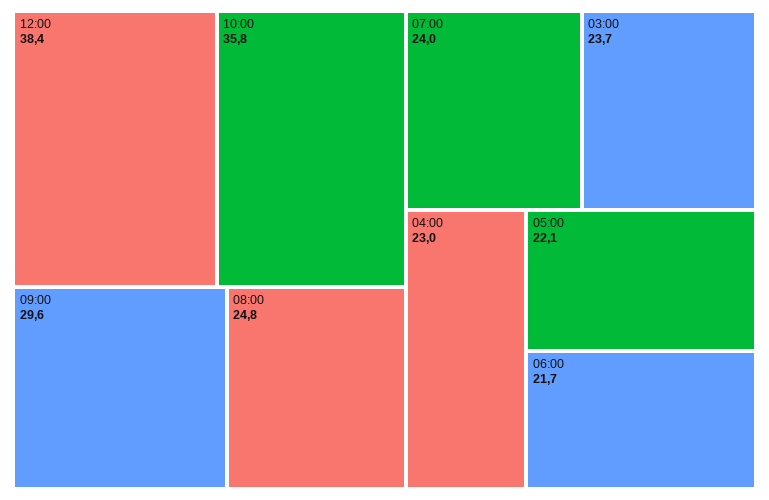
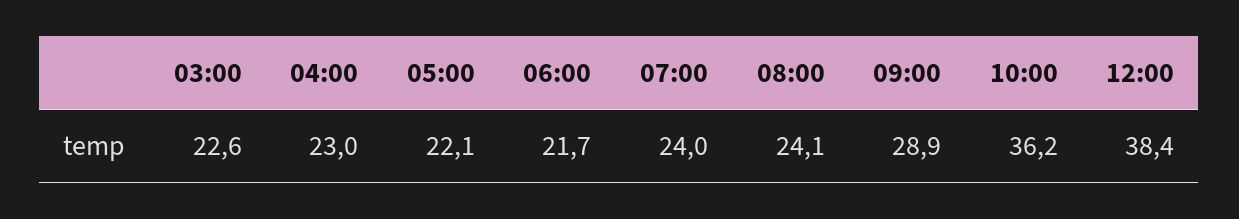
10:00: 35.8 -> 36.2
09:00: 29.6 -> 28.9
08:00: 24.8 -> 24.1
03:00: 23.7 -> 22.6

